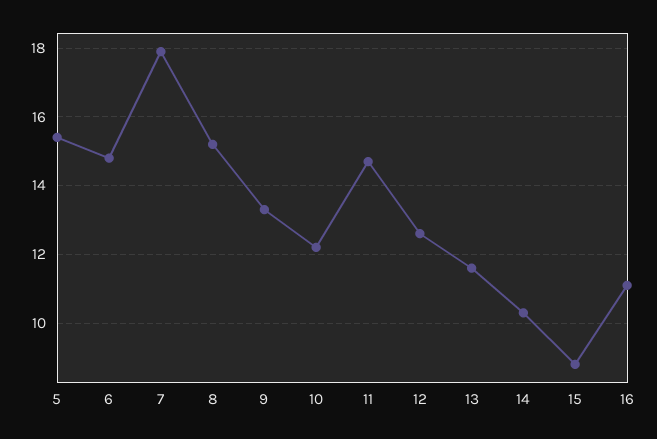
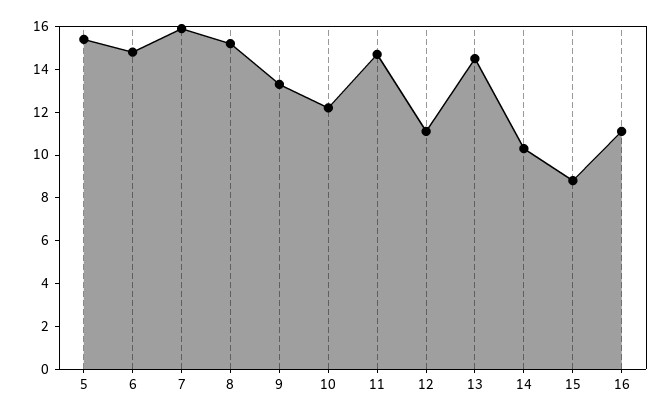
7: 18 -> 16
12: 12.5 -> 11
13: 11.5 -> 14.5

